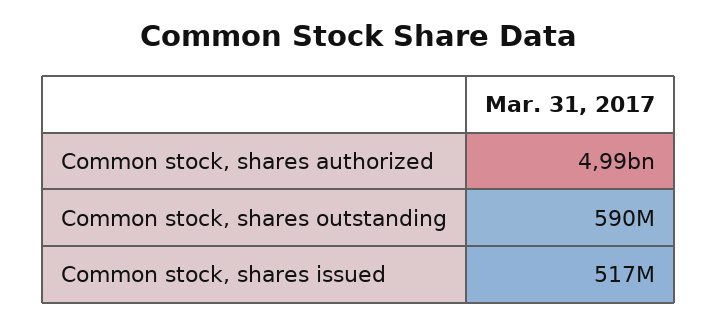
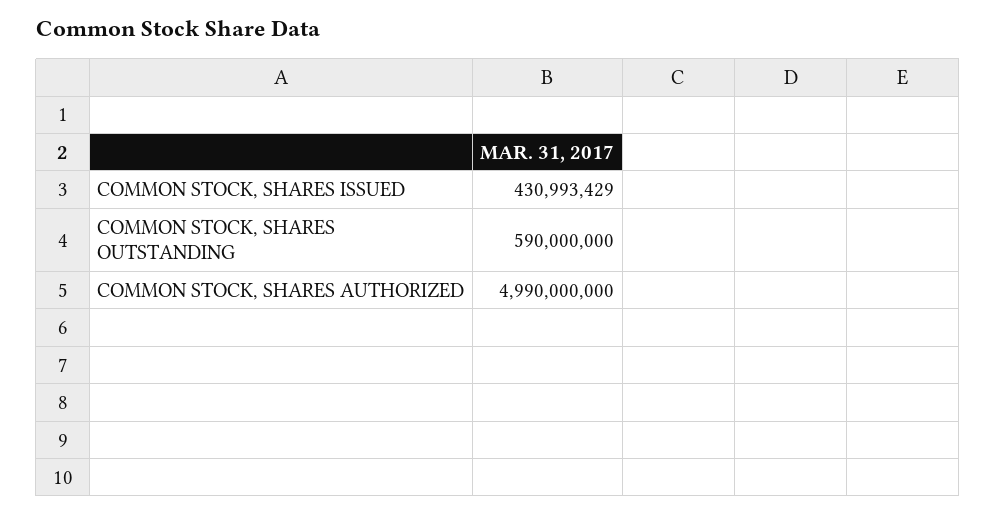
Common stock, shares issued: 517000000 -> 430993429

